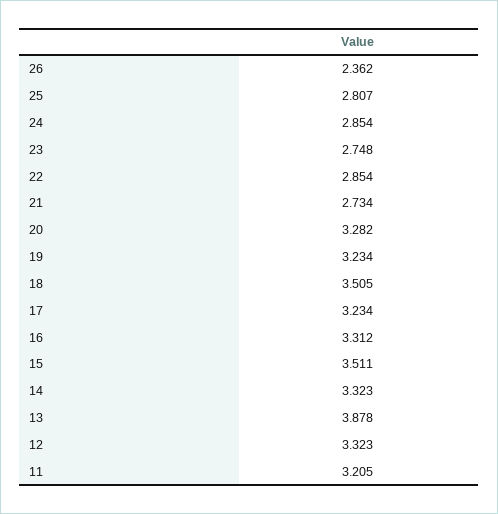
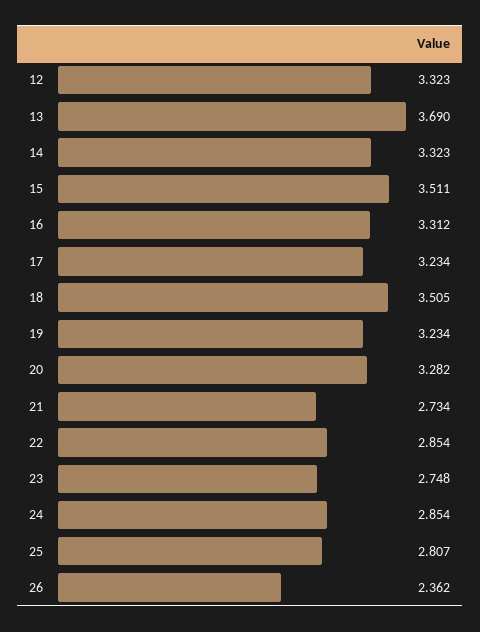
13: 3.878 -> 3.69
11: 3.205 -> none

